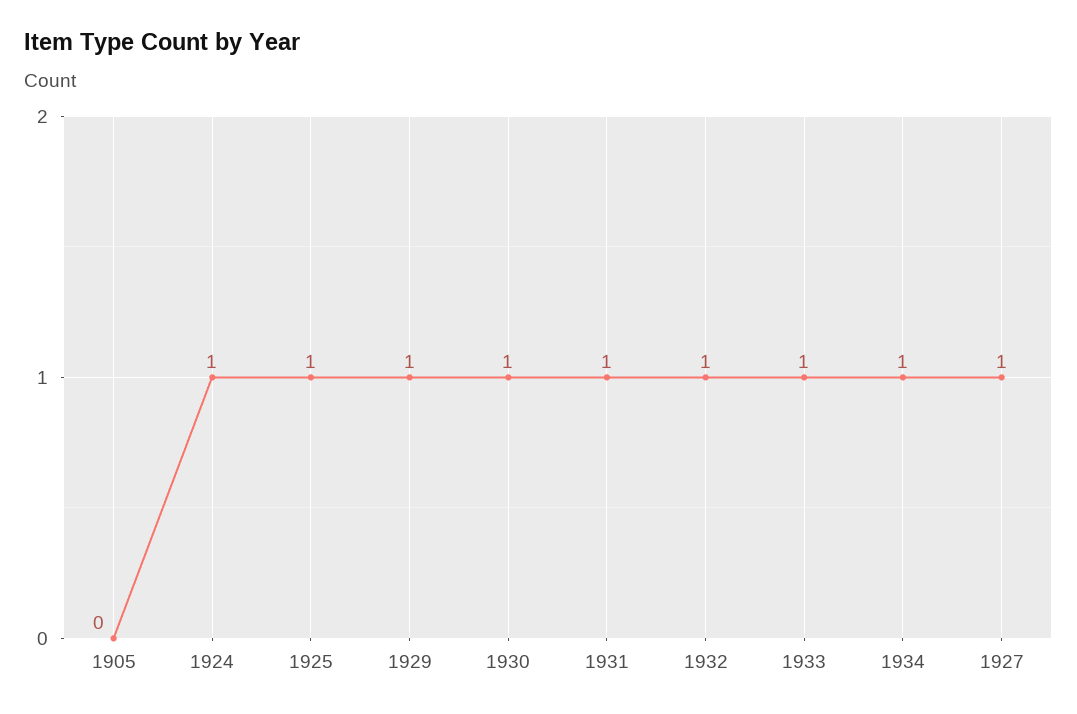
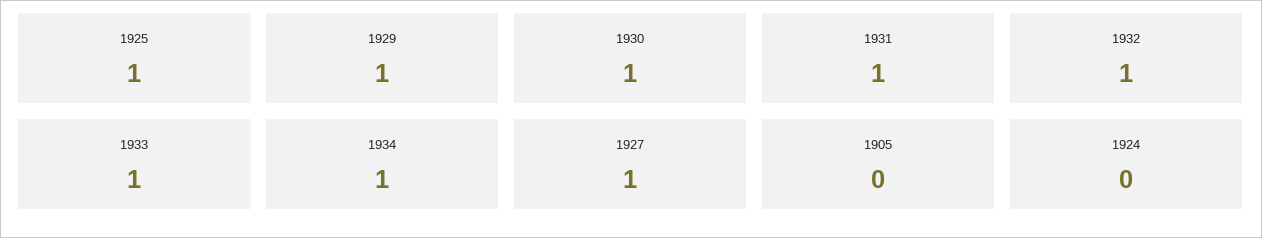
1924: 1 -> 0

